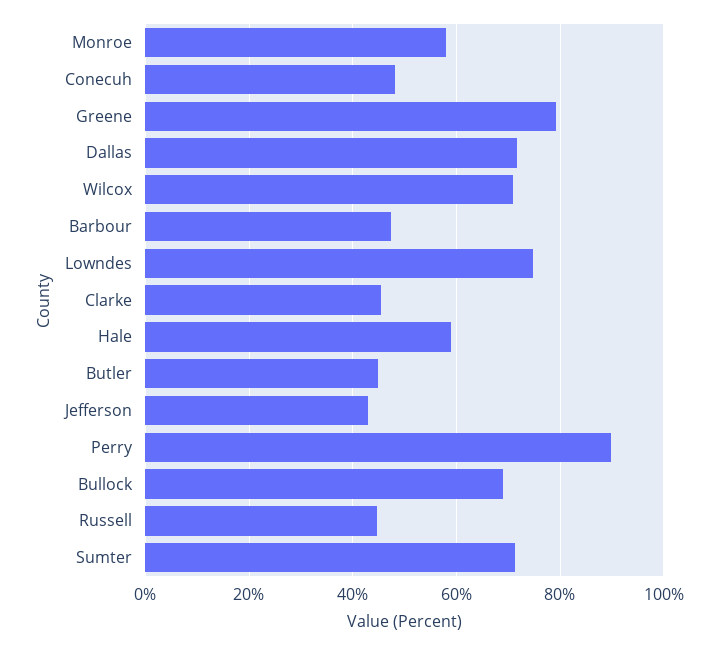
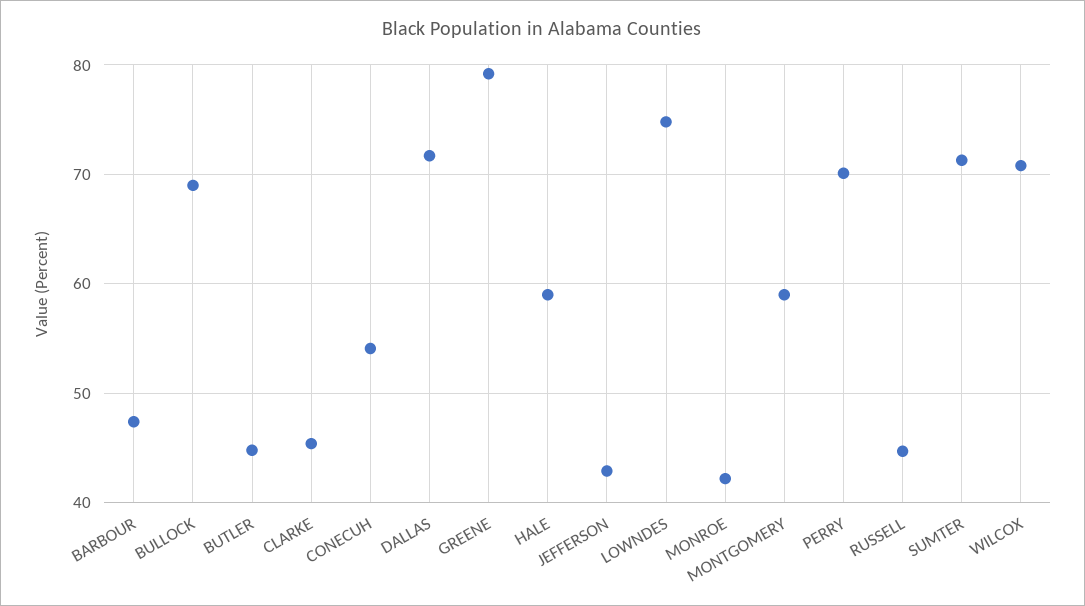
Monroe: 58 -> 42
Conecuh: 48 -> 54
Perry: 90 -> 70
MONTGOMERY: none -> 59

